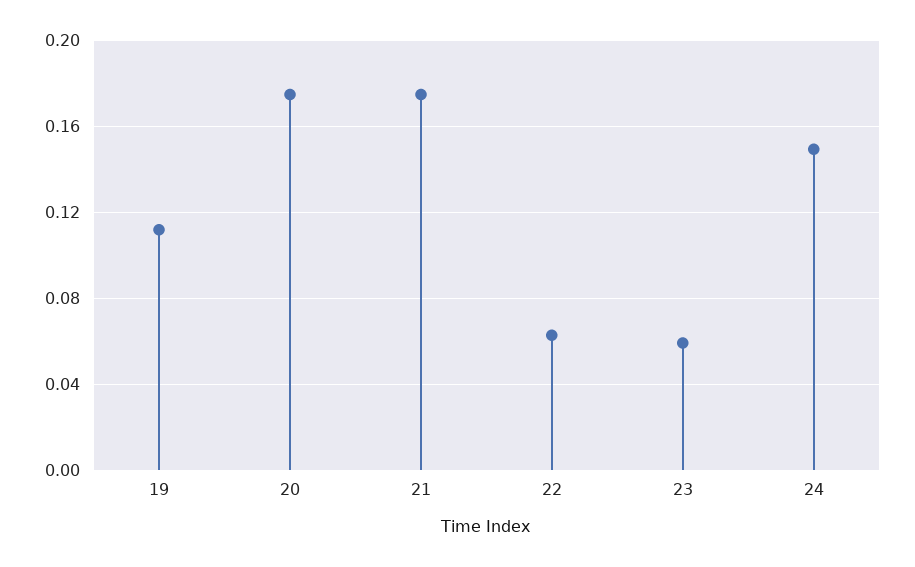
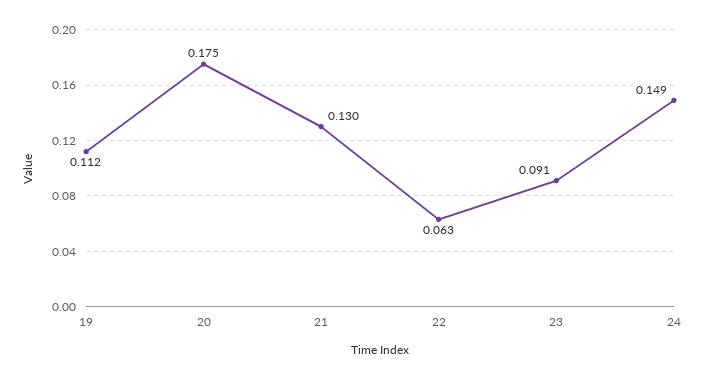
21: 0.175 -> 0.13
23: 0.06 -> 0.091

